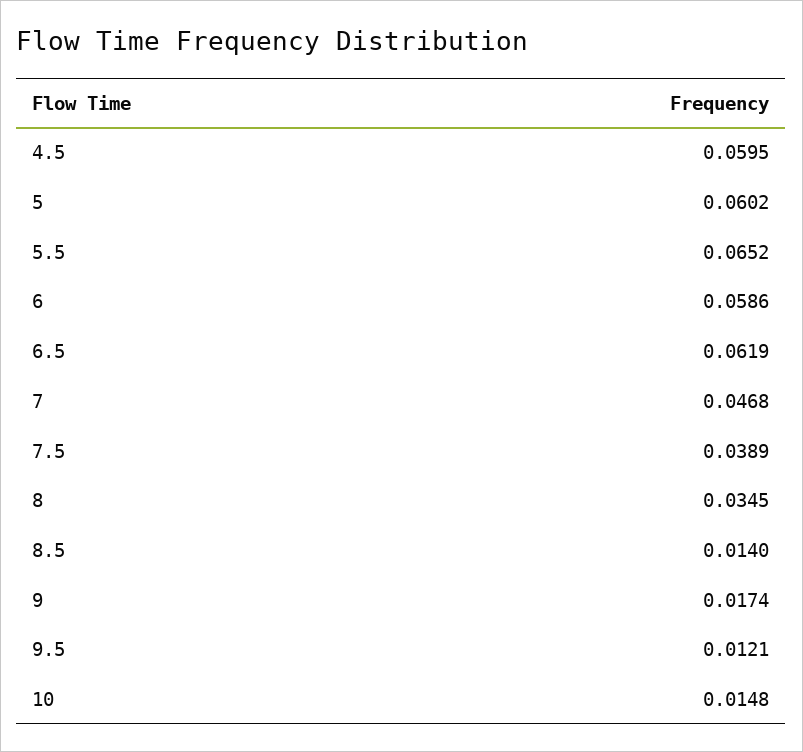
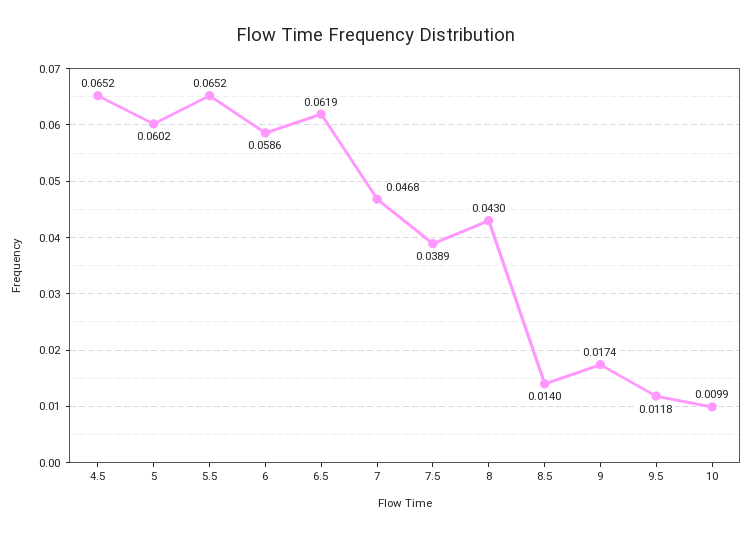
4.5: 0.0595 -> 0.0652
8: 0.0345 -> 0.043
9.5: 0.0121 -> 0.0118
10: 0.0148 -> 0.0099

